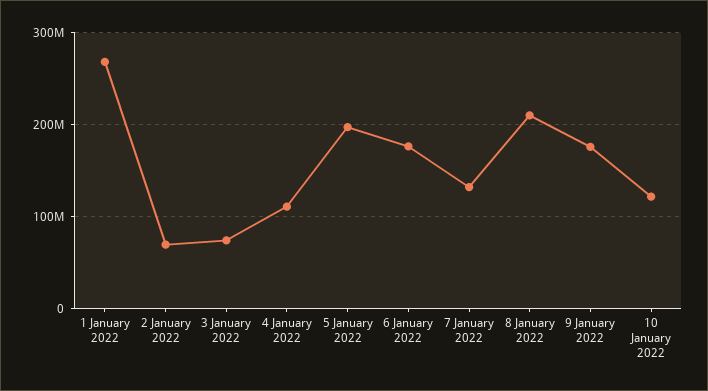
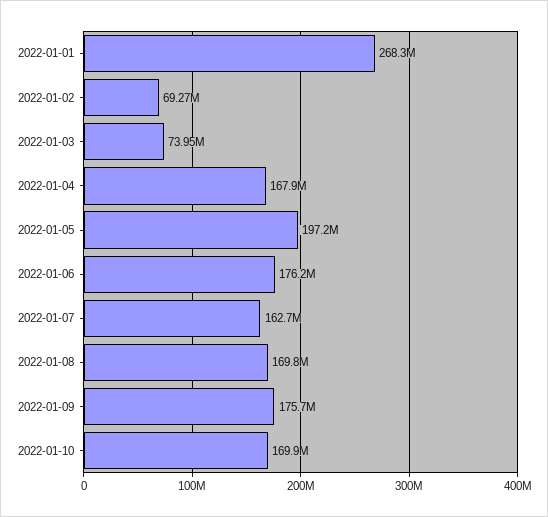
4 January 2022: 110000000 -> 167900000
7 January 2022: 130000000 -> 162700000
8 January 2022: 210000000 -> 169800000
10 January 2022: 120000000 -> 169900000

